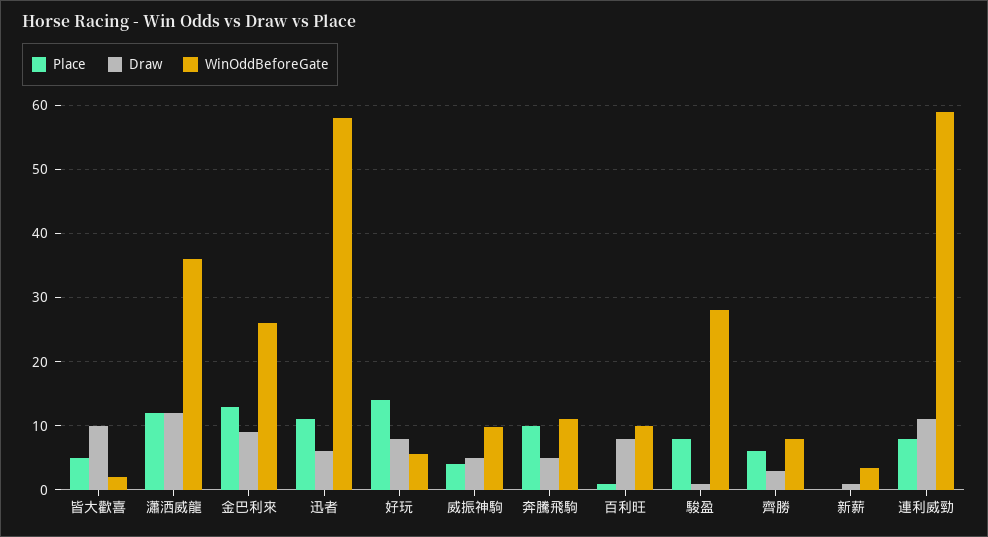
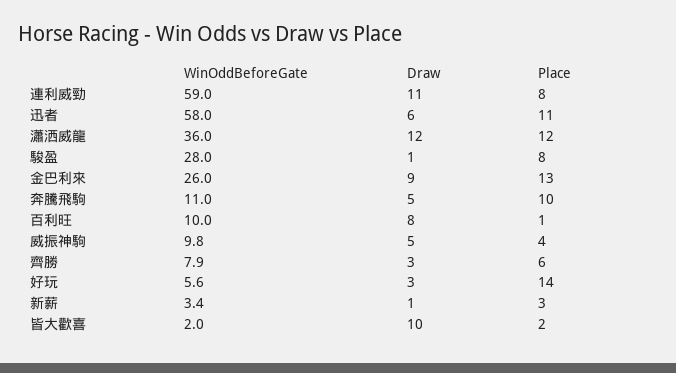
Place, 皆大歡喜: 5 -> 2
Draw, 好玩: 8 -> 3
Place, 新薪: 0 -> 3

